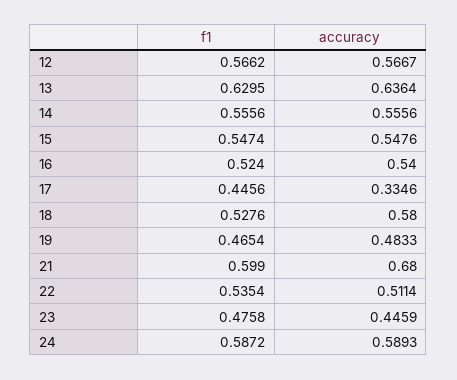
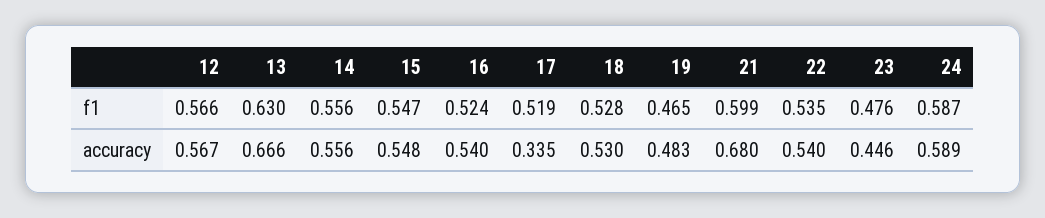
accuracy, 13: 0.6364 -> 0.666
f1, 17: 0.4456 -> 0.519
accuracy, 18: 0.58 -> 0.53
accuracy, 22: 0.5114 -> 0.54

